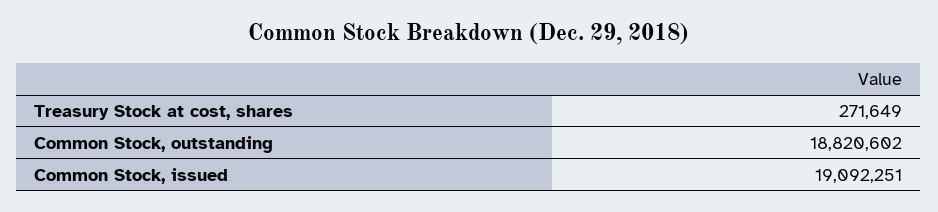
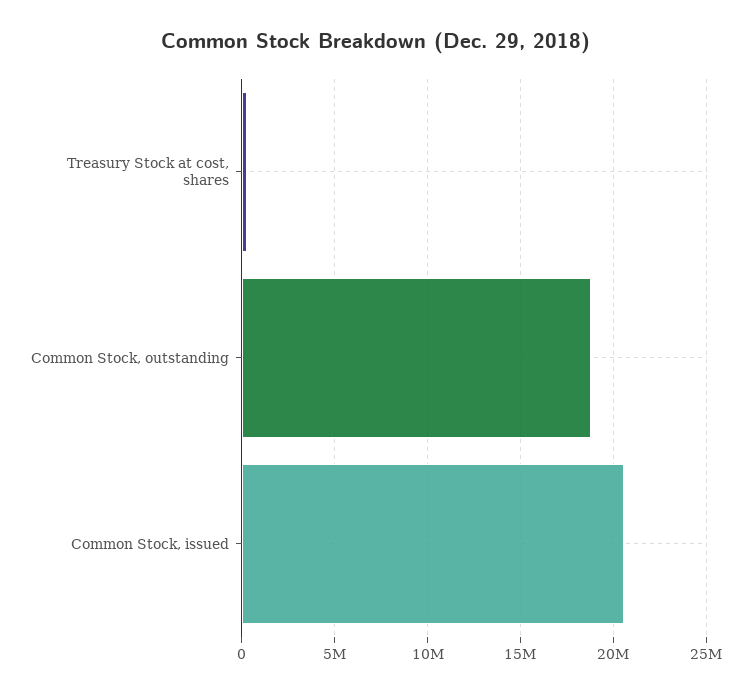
Common Stock, issued: 19092251 -> 20500000

